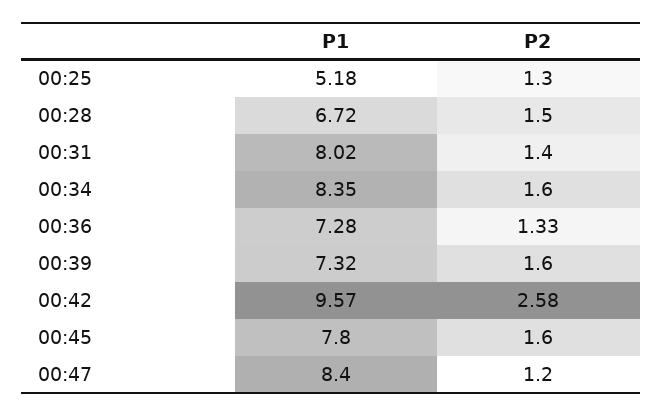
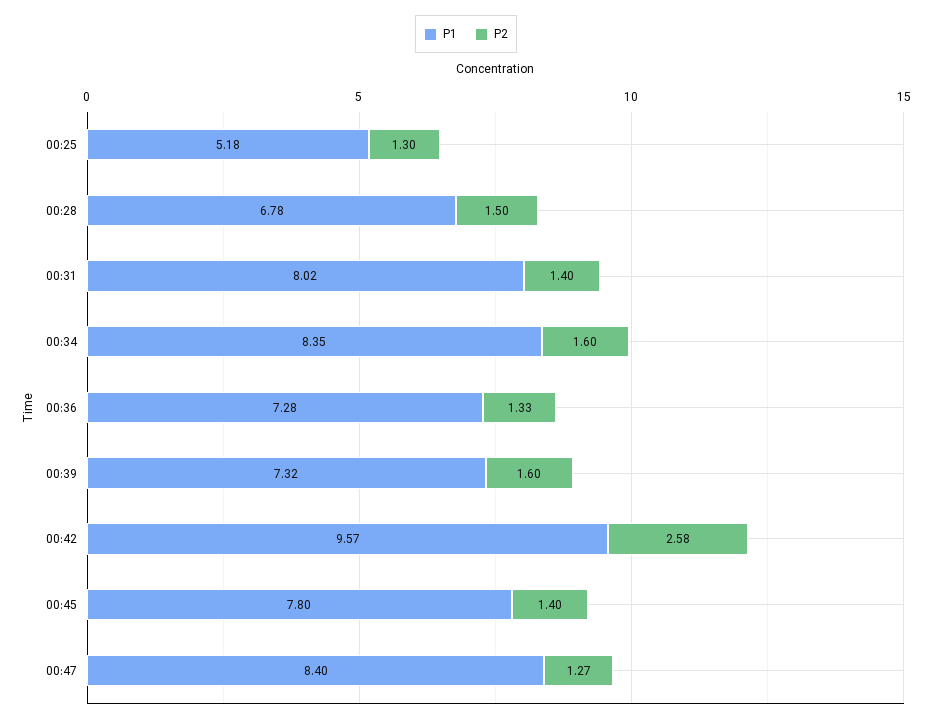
P1, 00:28: 6.72 -> 6.78
P2, 00:45: 1.6 -> 1.4
P2, 00:47: 1.2 -> 1.27

